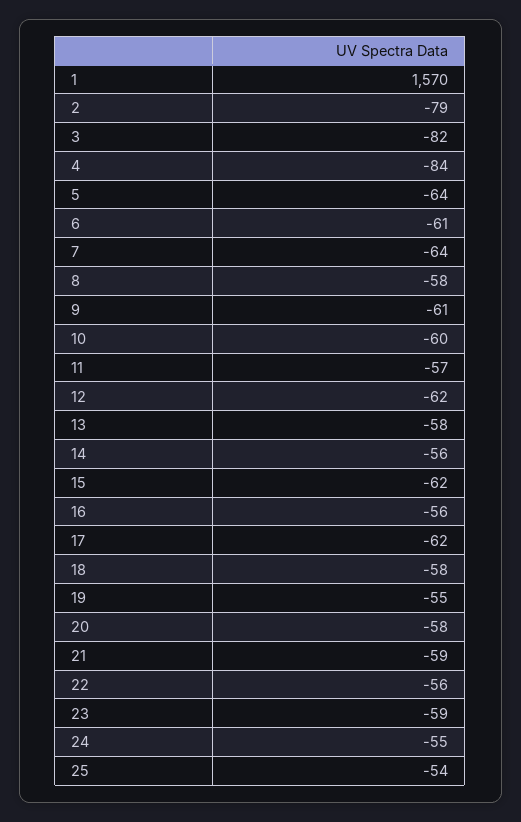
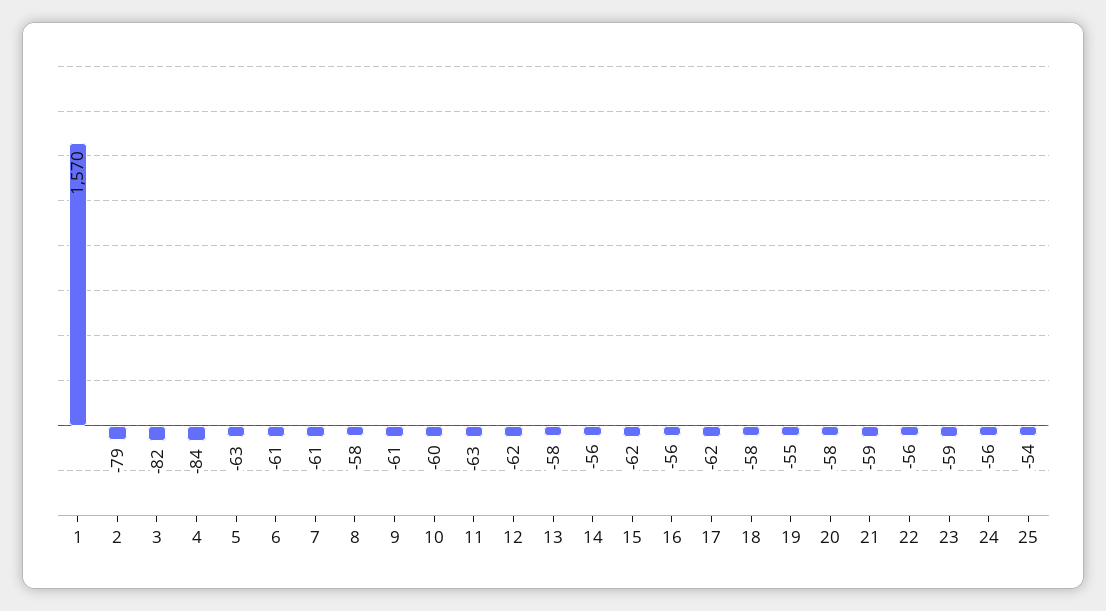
5: -64 -> -63
7: -64 -> -61
11: -57 -> -63
24: -55 -> -56

